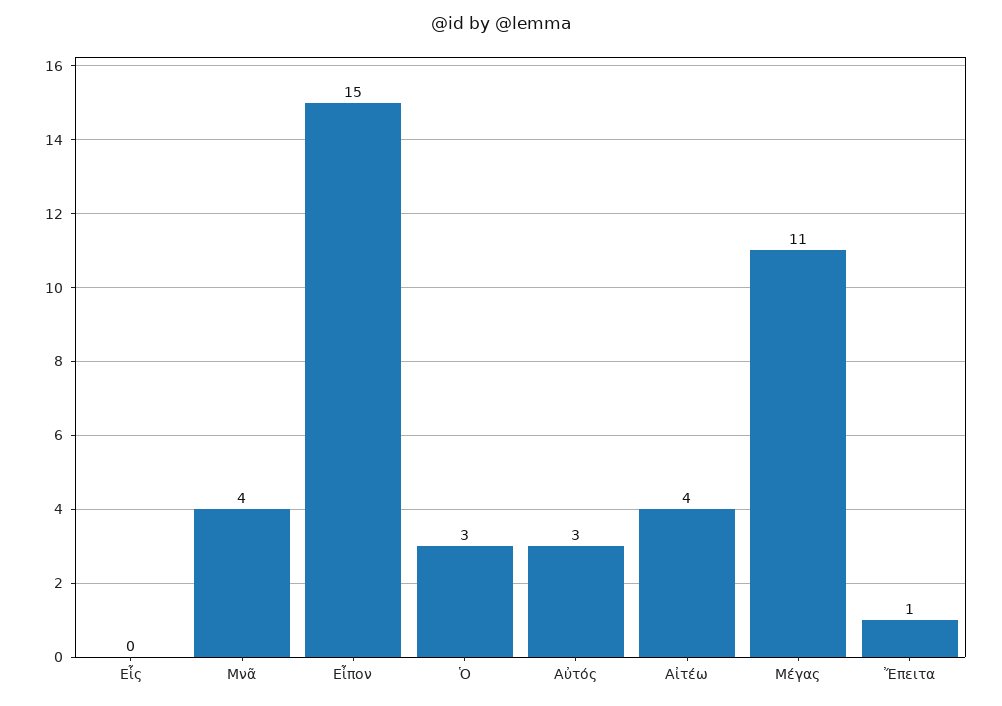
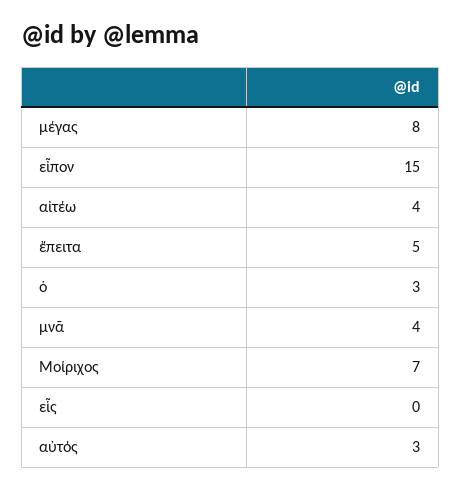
Μέγας: 11 -> 8
Ἔπειτα: 1 -> 5
Μοίριχος: none -> 7

